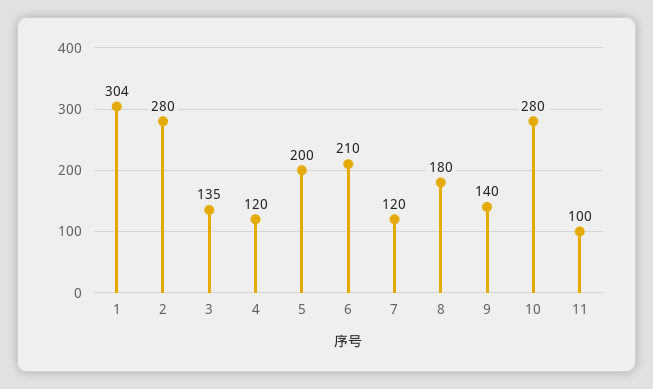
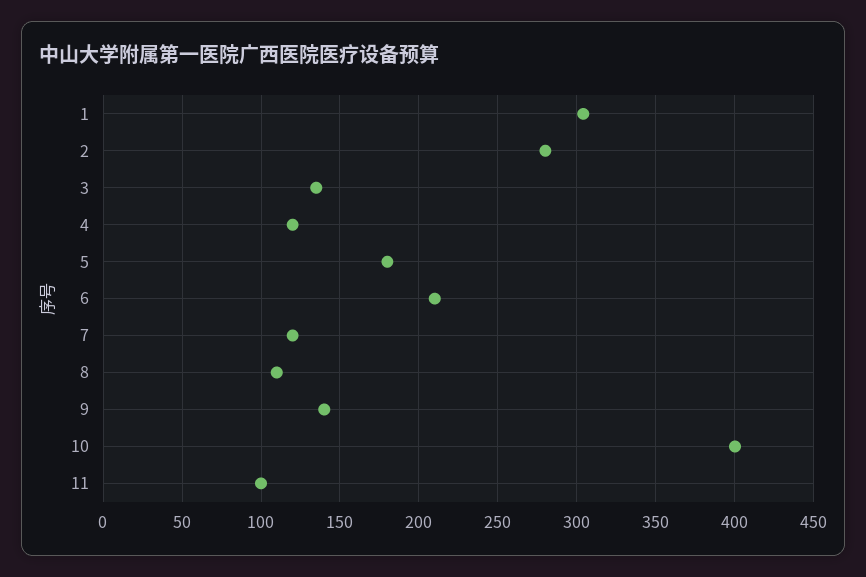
5: 200 -> 180
8: 180 -> 110
10: 280 -> 400

